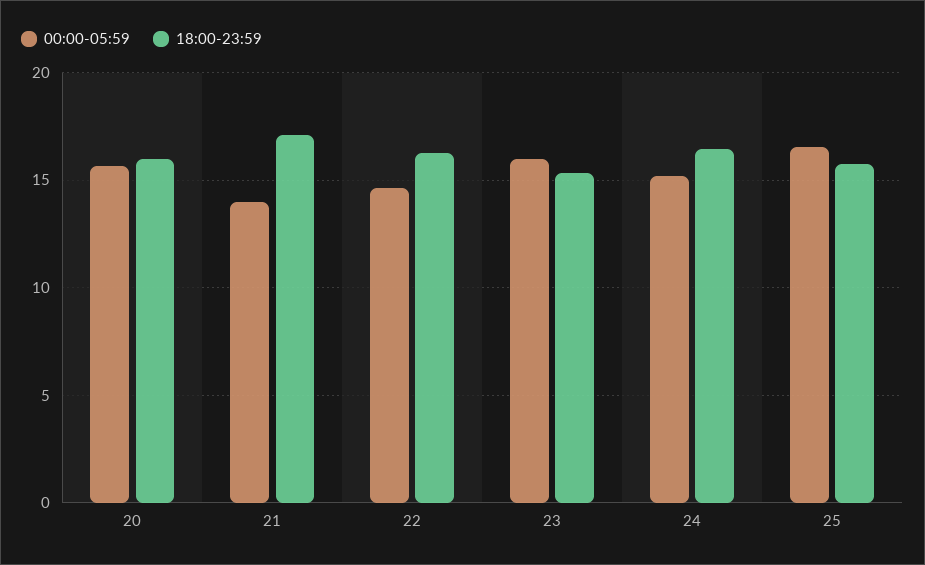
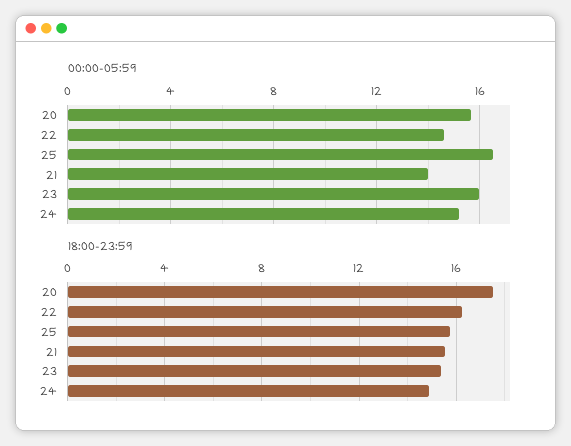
18:00-23:59, 20: 16 -> 17.5
18:00-23:59, 21: 17 -> 15.5
18:00-23:59, 24: 16.5 -> 15

